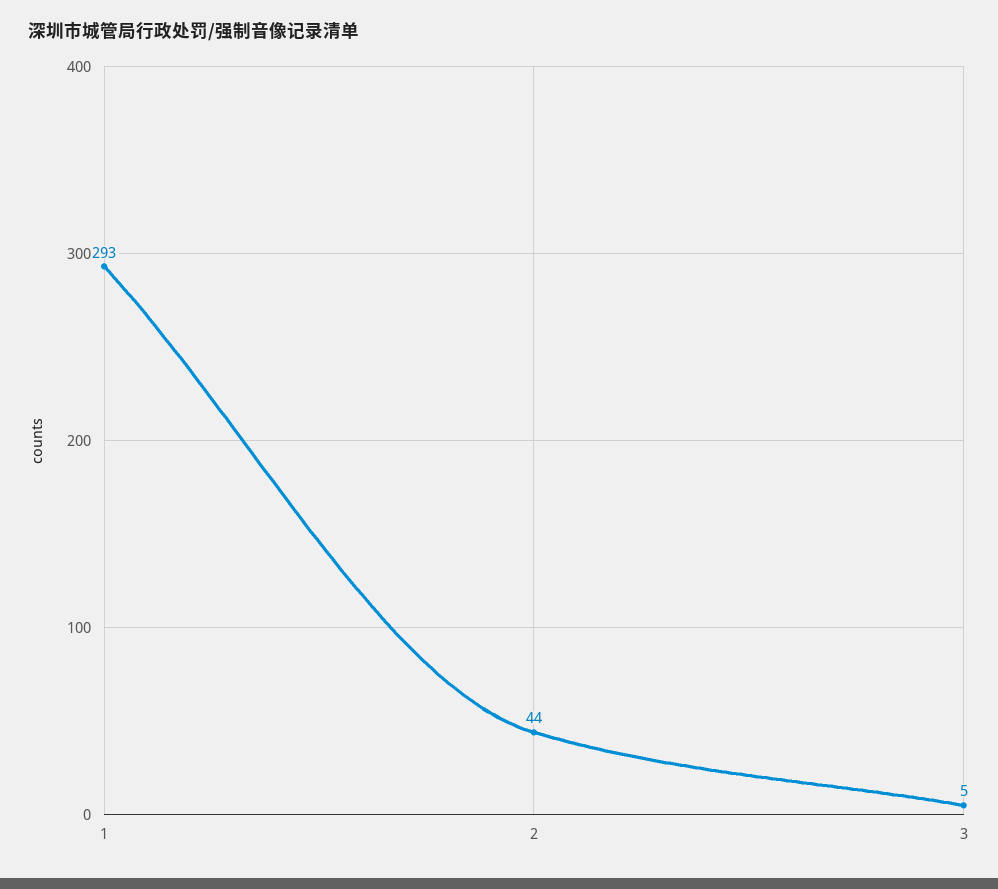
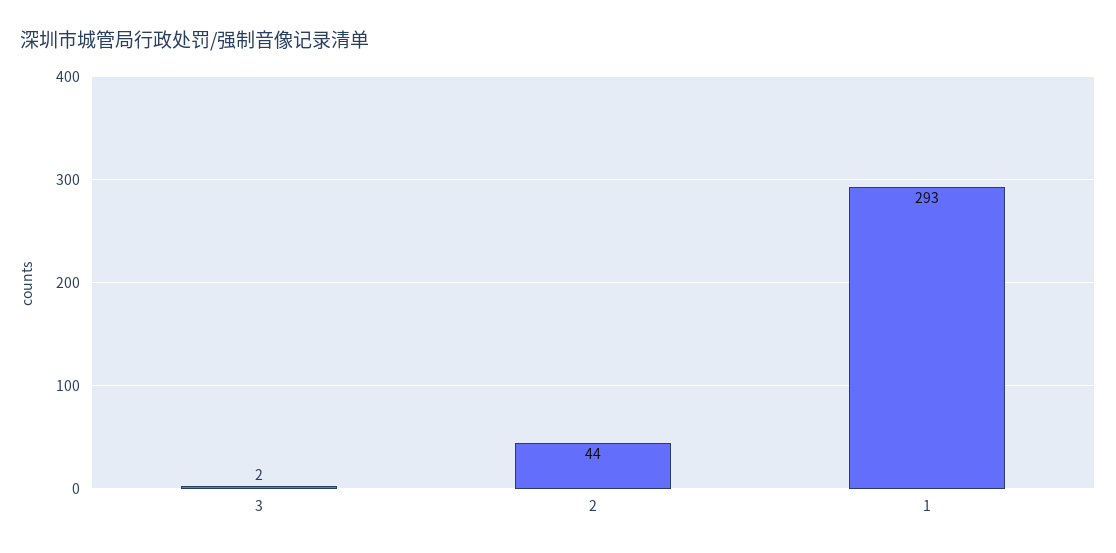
3: 5 -> 2

